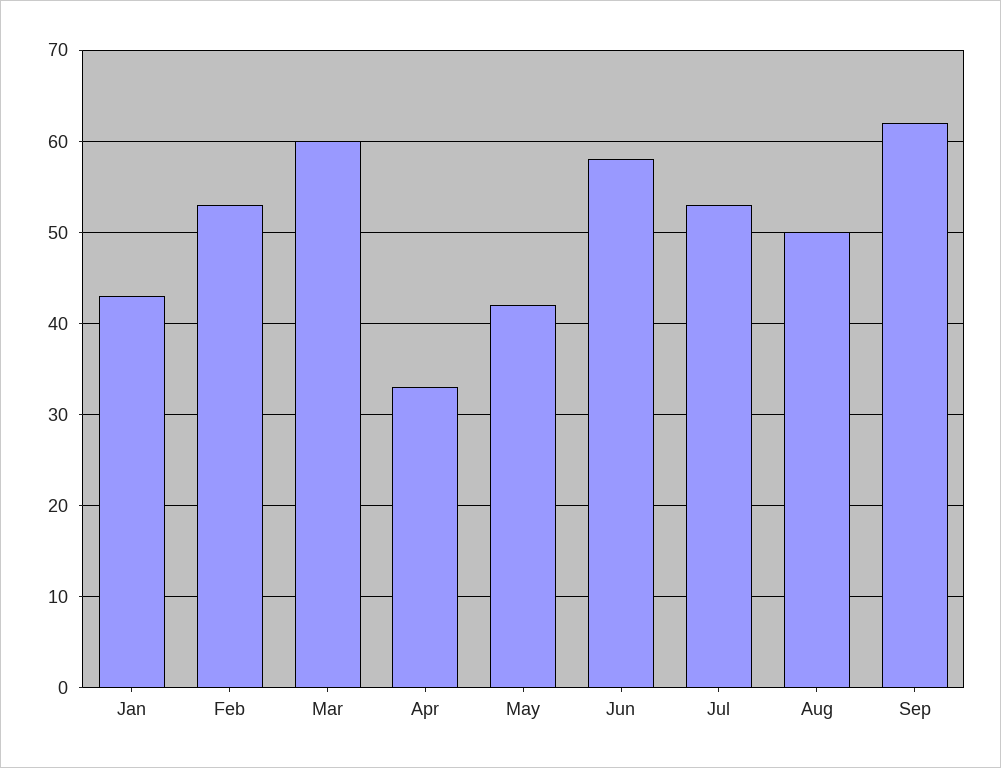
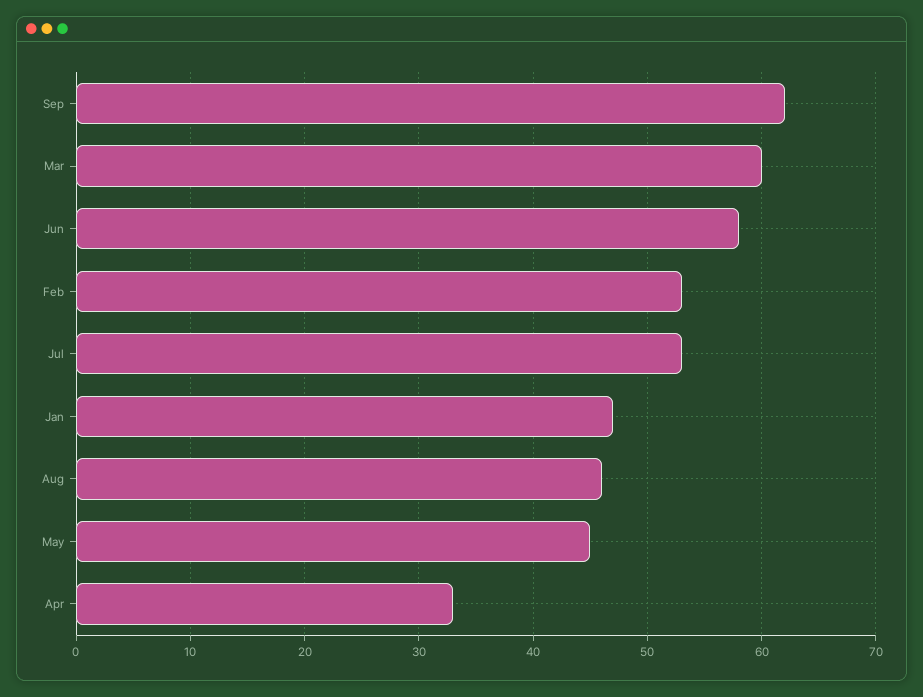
Jan: 43 -> 47
May: 42 -> 45
Aug: 50 -> 46

